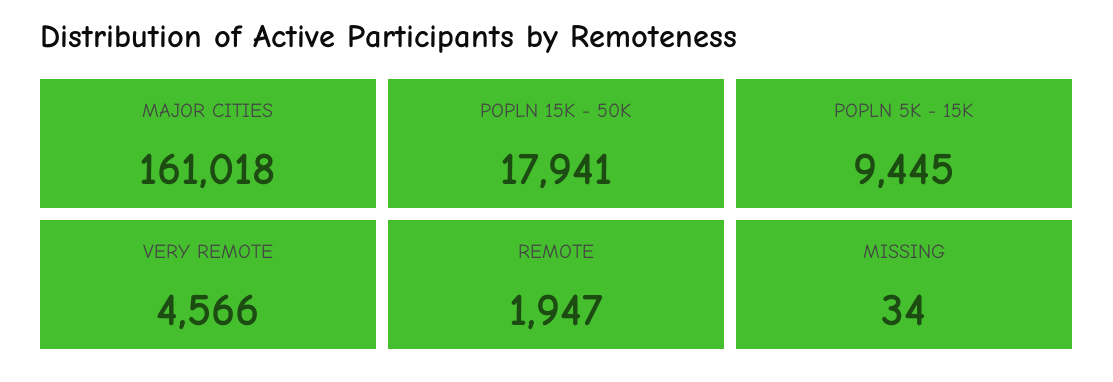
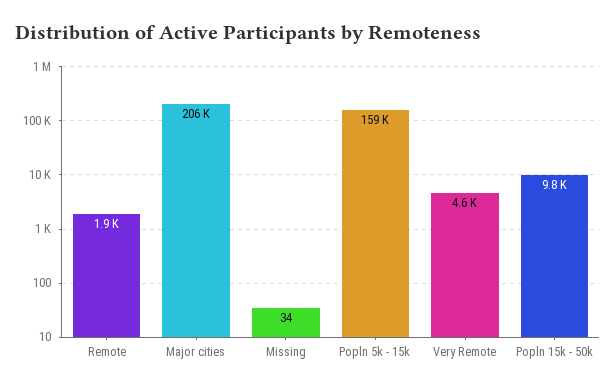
MAJOR CITIES: 161018 -> 206000
POPLN 15K - 50K: 17941 -> 9800
POPLN 5K - 15K: 9445 -> 159000

